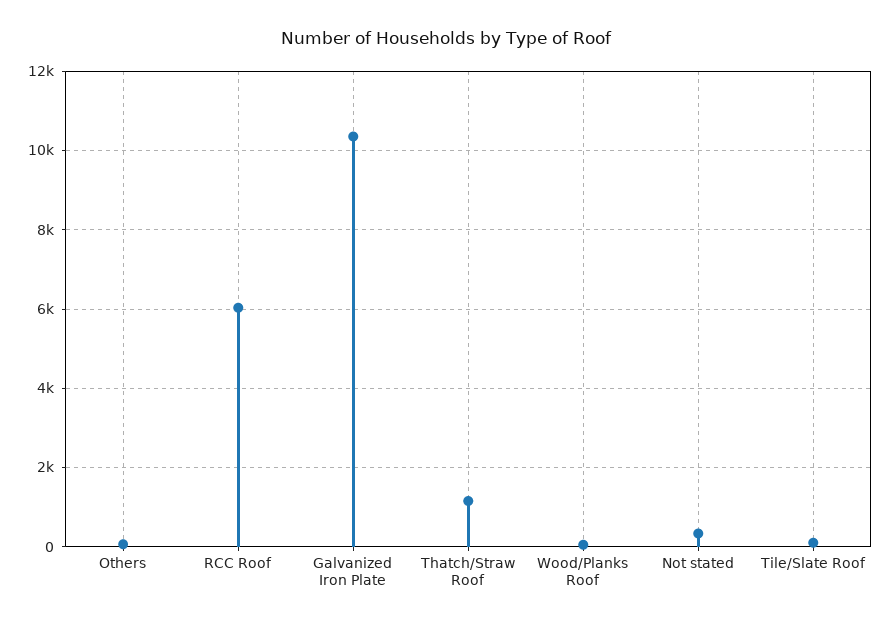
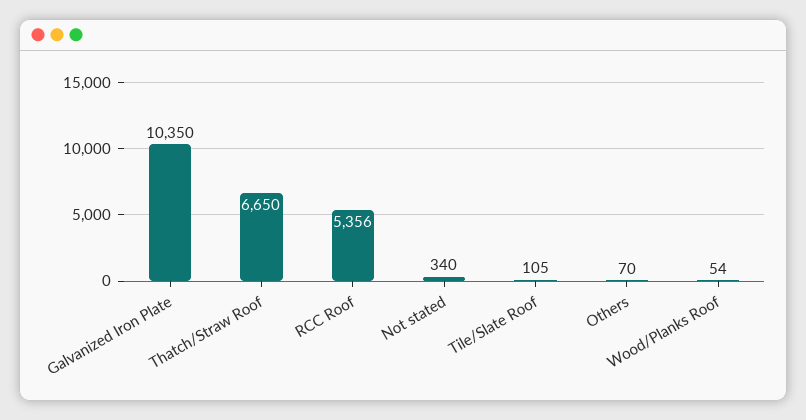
RCC Roof: 6000 -> 5356
Thatch/Straw Roof: 1200 -> 6650

